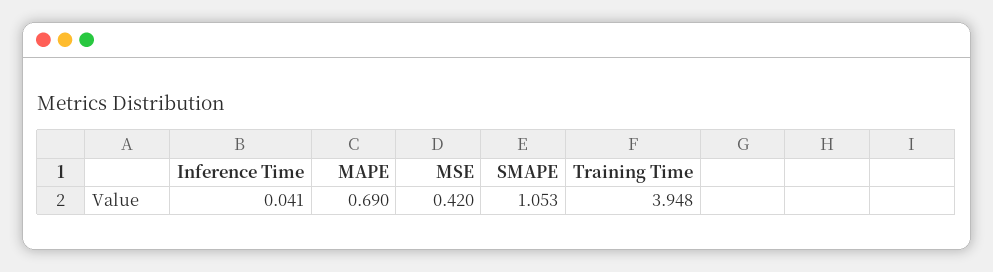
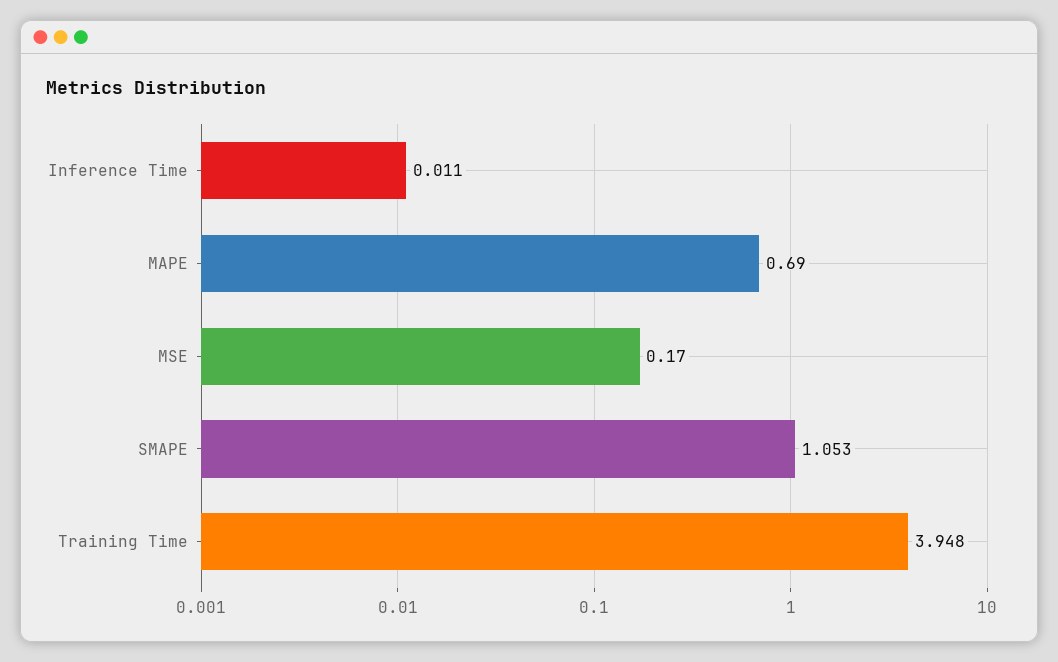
Inference Time: 0.041 -> 0.011
MSE: 0.42 -> 0.17

